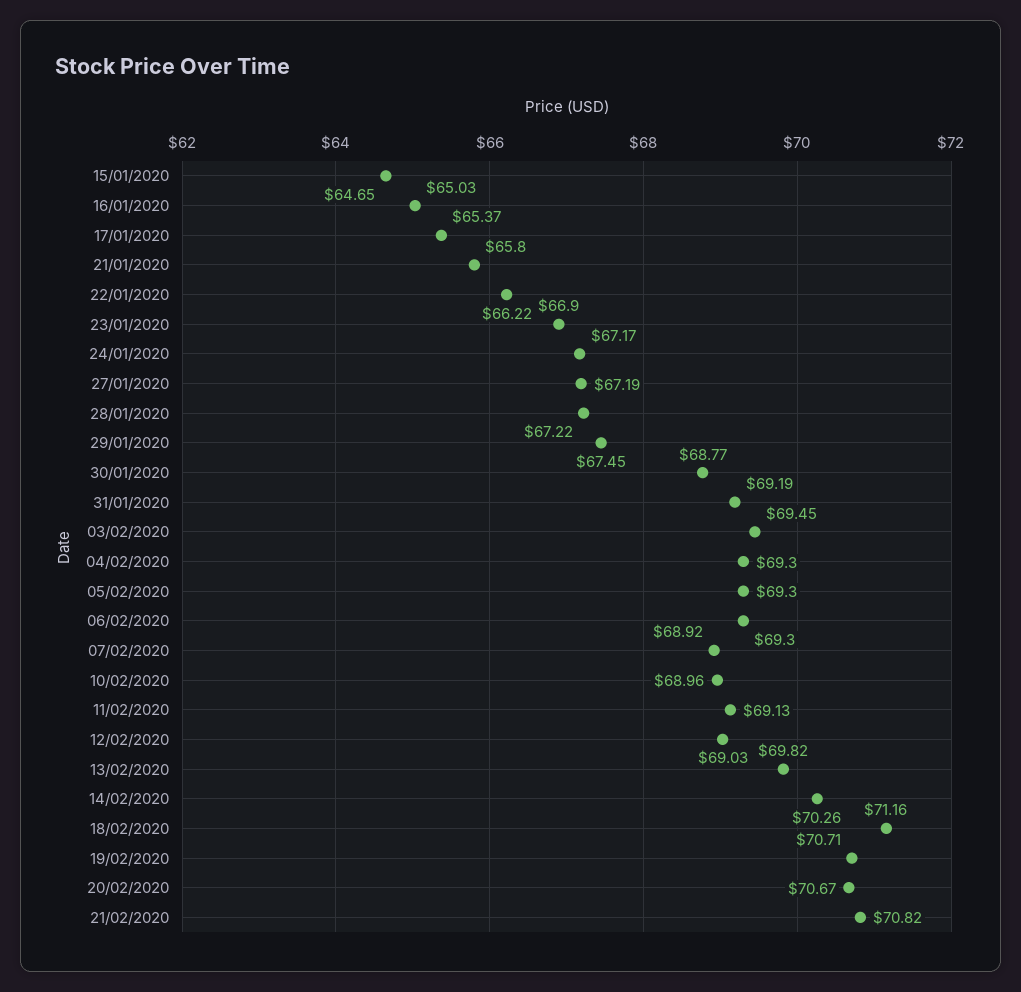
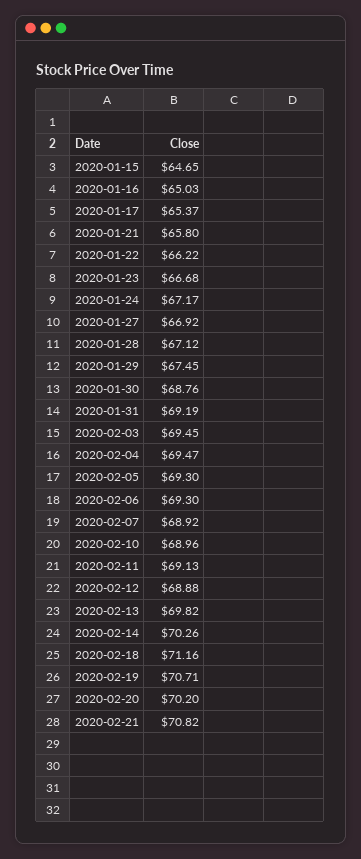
23/01/2020: 66.9 -> 66.68
27/01/2020: 67.19 -> 66.92
28/01/2020: 67.22 -> 67.12
30/01/2020: 68.77 -> 68.76
04/02/2020: 69.3 -> 69.47
12/02/2020: 69.03 -> 68.88
20/02/2020: 70.67 -> 70.2

